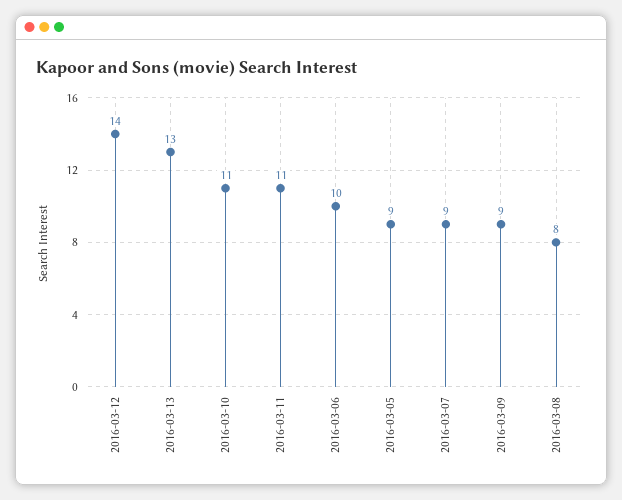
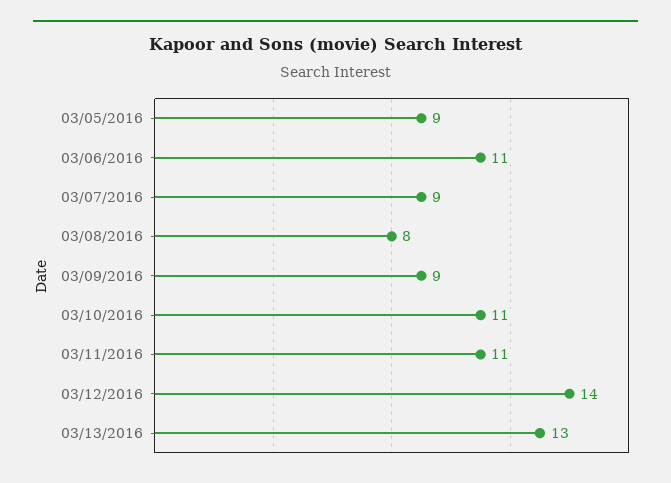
2016-03-06: 10 -> 11

